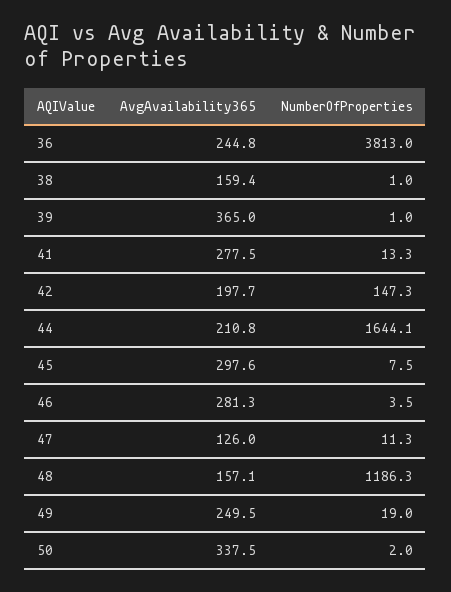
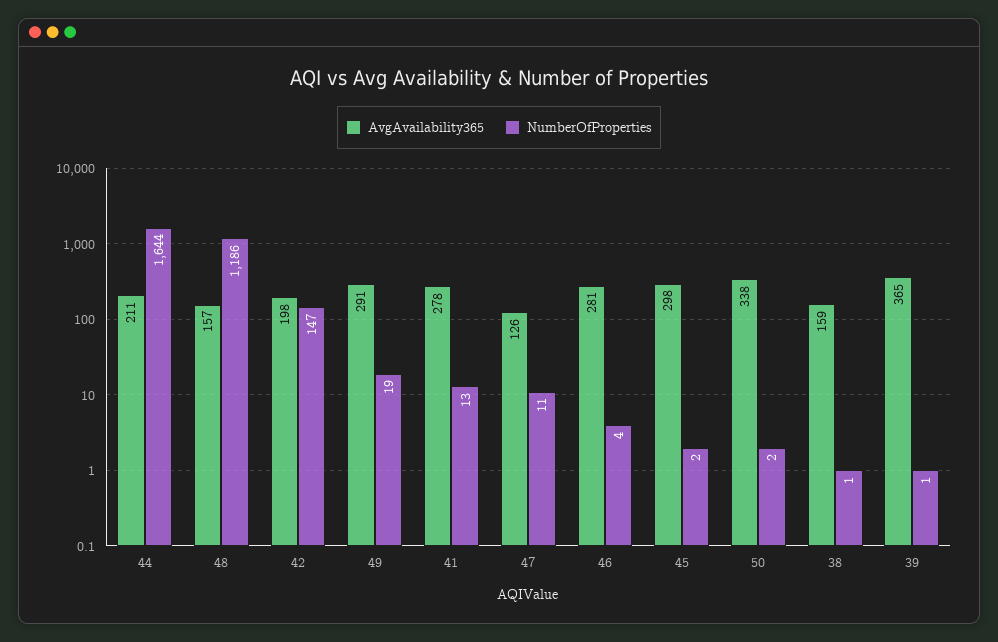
AvgAvailability365, 36: 244.8 -> none
NumberOfProperties, 36: 3813 -> none
NumberOfProperties, 45: 7.5 -> 2
AvgAvailability365, 49: 249.5 -> 291

